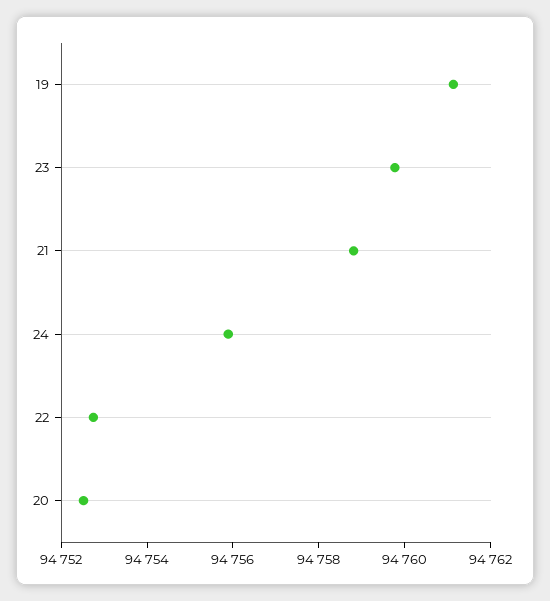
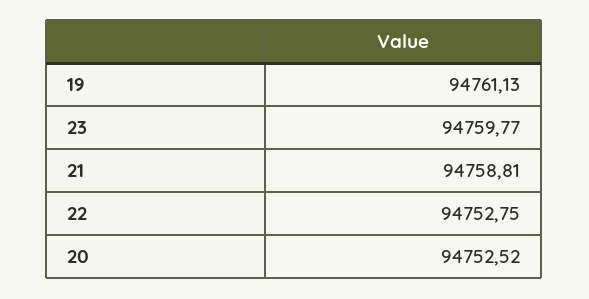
24: 94756 -> none

